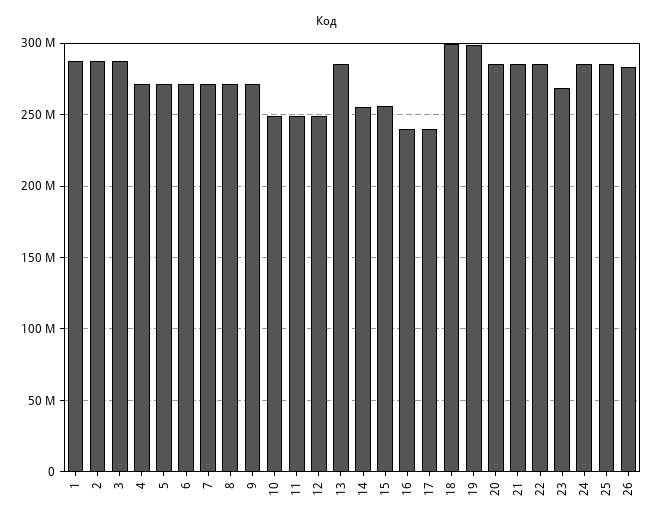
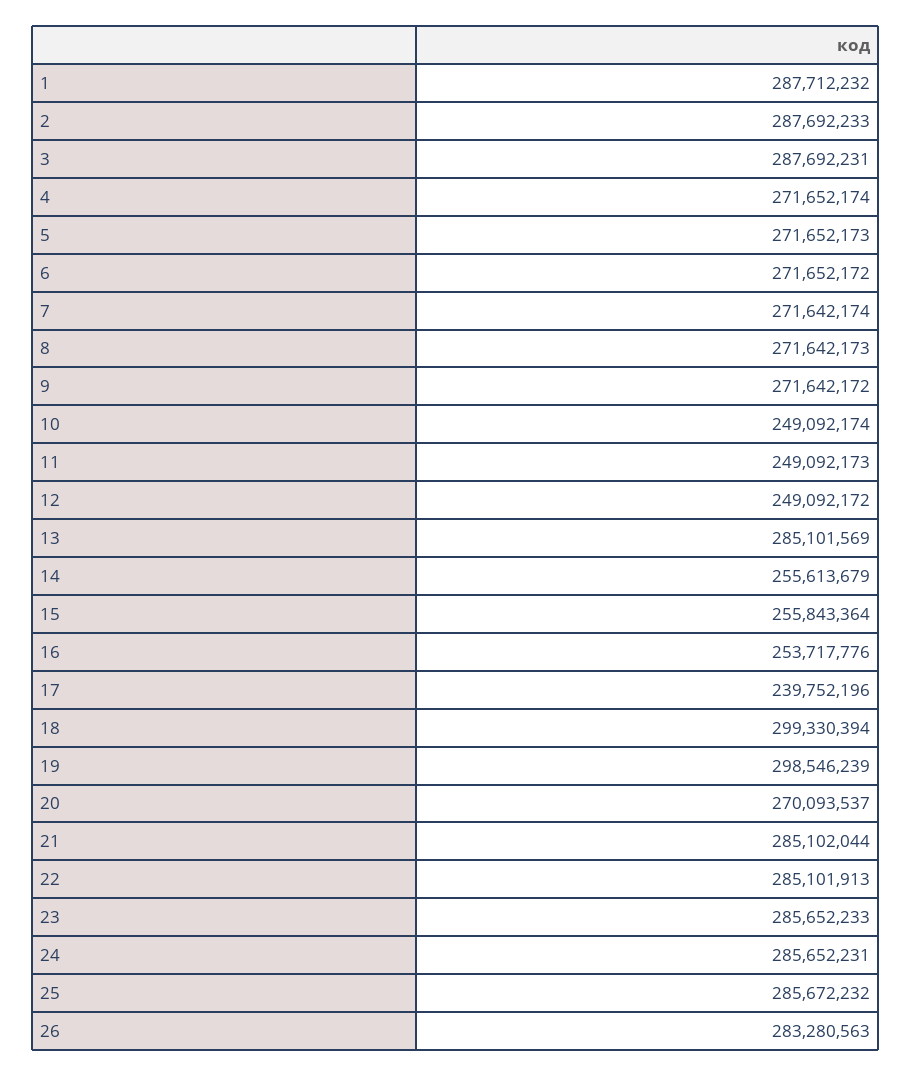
16: 240000000 -> 253717776
20: 285000000 -> 270093537
23: 270000000 -> 285652233

